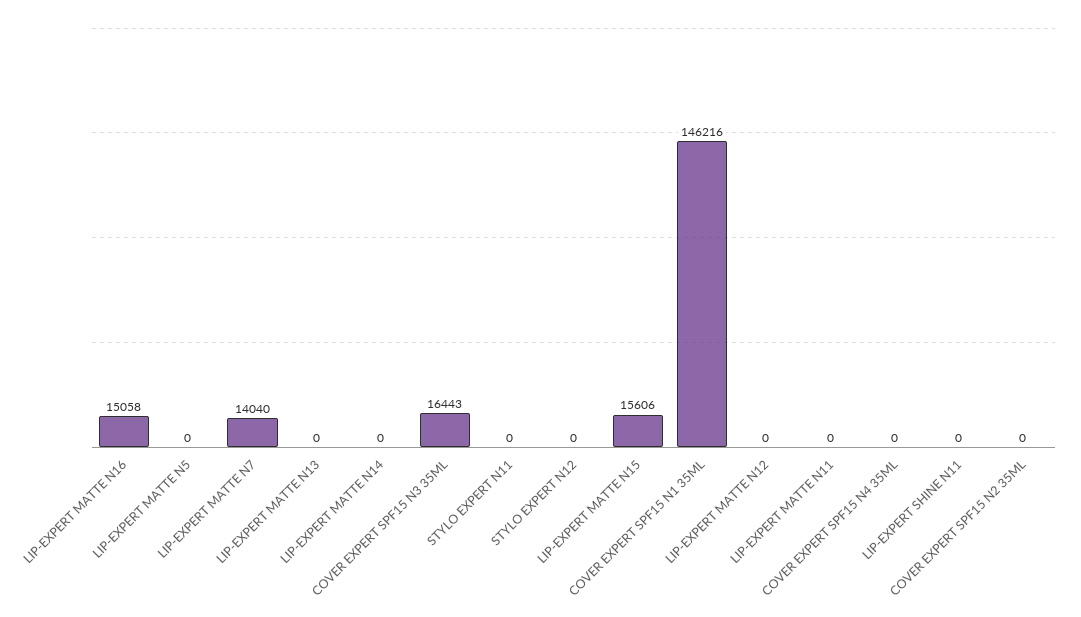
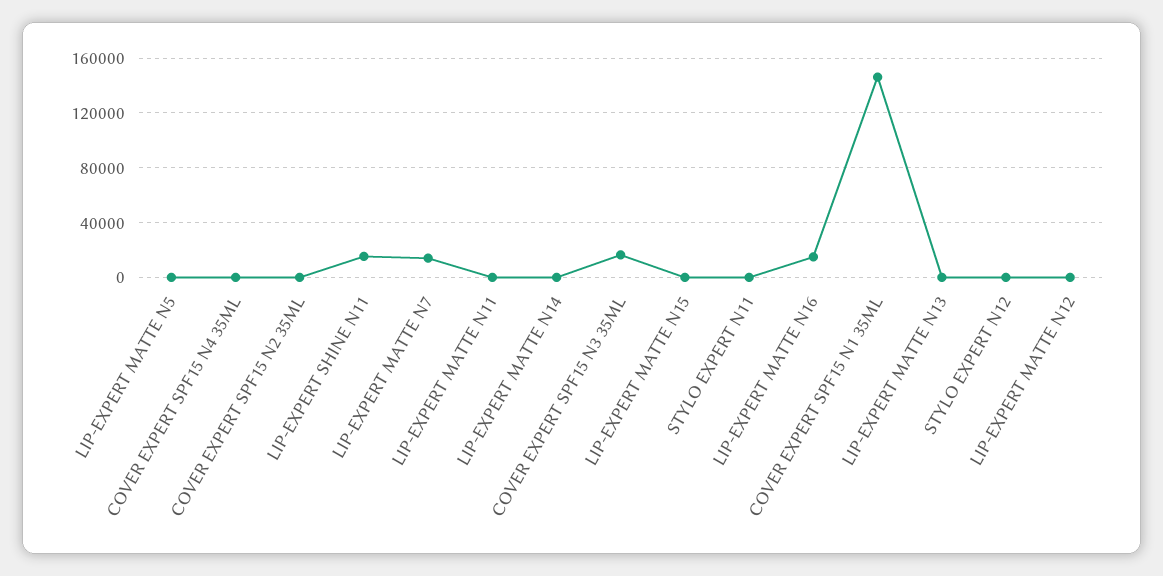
LIP-EXPERT MATTE N15: 15606 -> 0
LIP-EXPERT SHINE N11: 0 -> 15000

